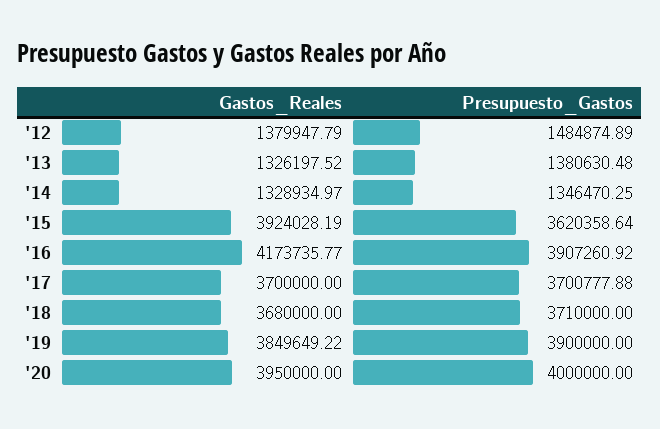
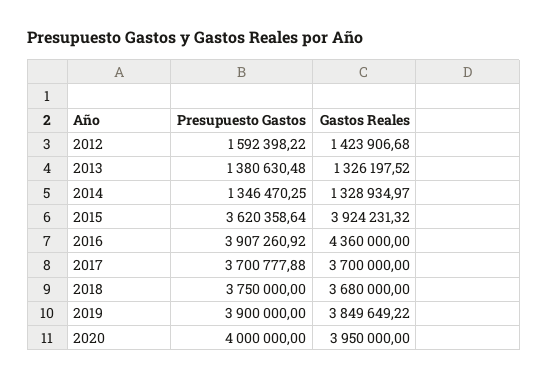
Gastos_Reales, '12: 1379947.79 -> 1423906.68
Presupuesto_Gastos, '12: 1484874.89 -> 1592398.22
Gastos_Reales, '15: 3924028.19 -> 3924231.32
Gastos_Reales, '16: 4173735.77 -> 4360000
Presupuesto_Gastos, '18: 3710000 -> 3750000

